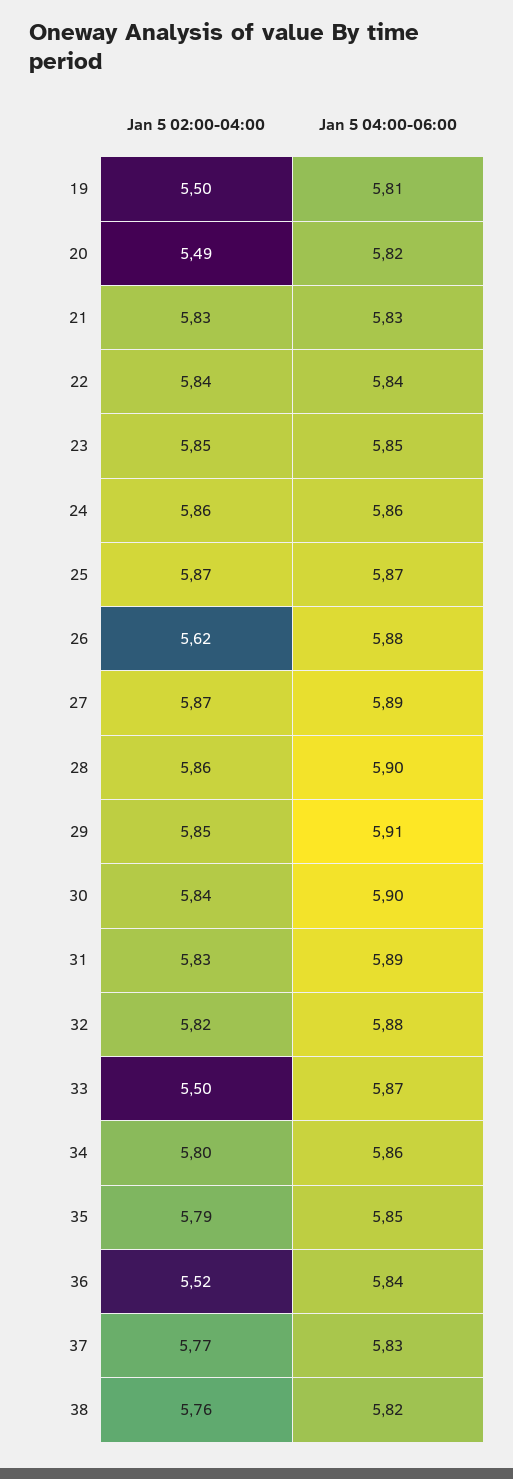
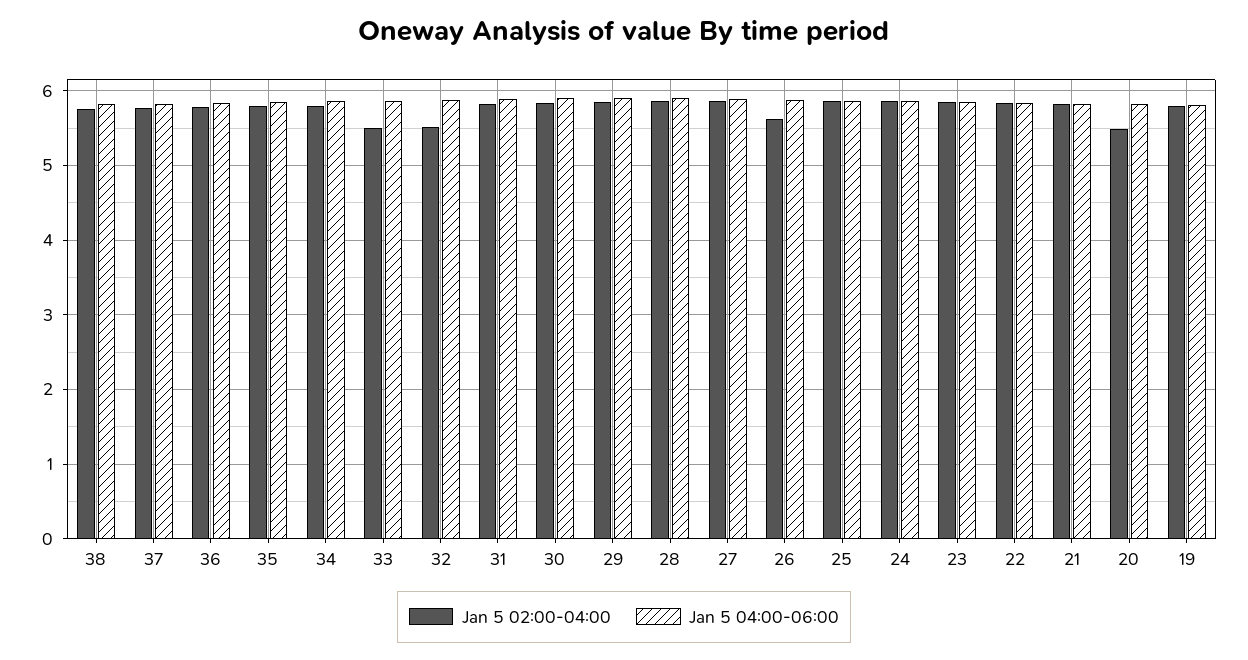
Jan 5 02:00-04:00, 19: 5.5 -> 5.8
Jan 5 02:00-04:00, 32: 5.82 -> 5.5
Jan 5 02:00-04:00, 36: 5.52 -> 5.8

